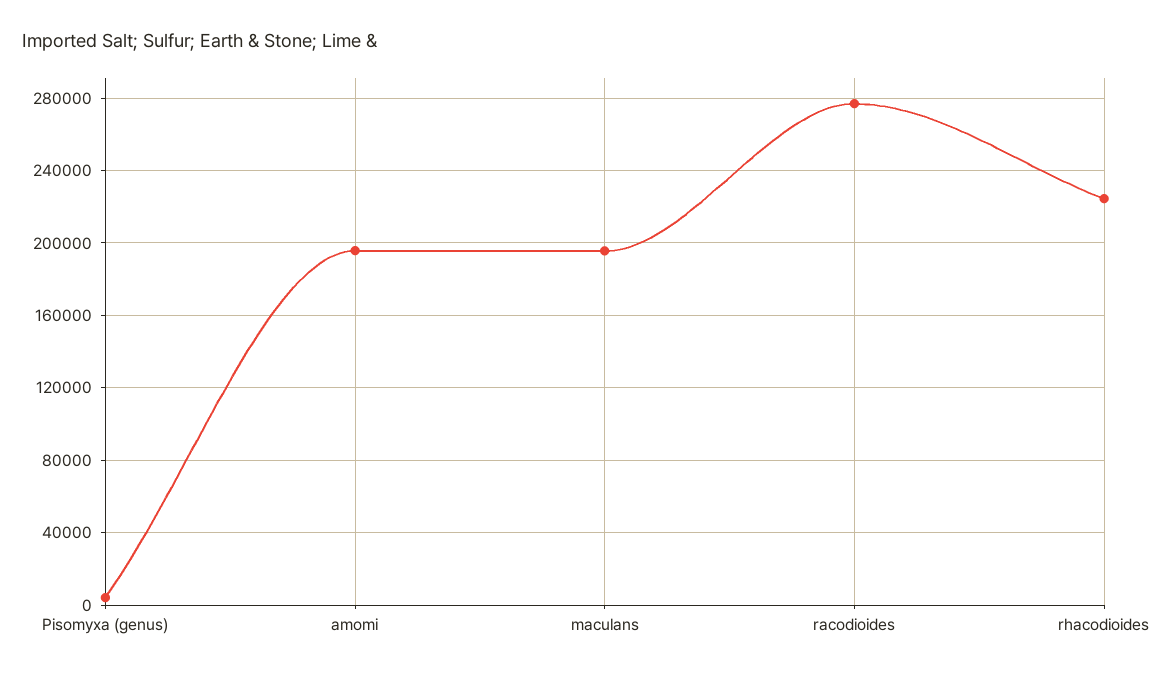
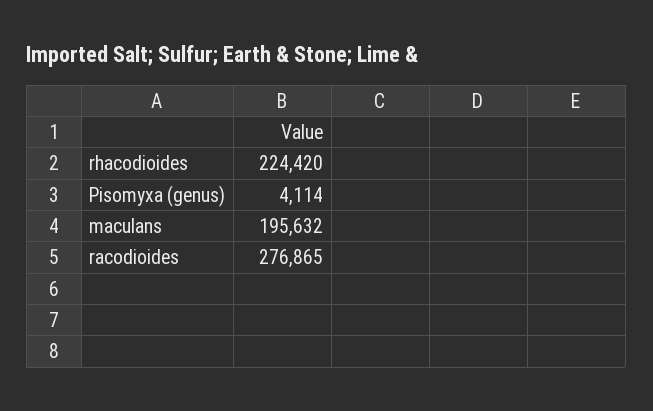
amomi: 195000 -> none

